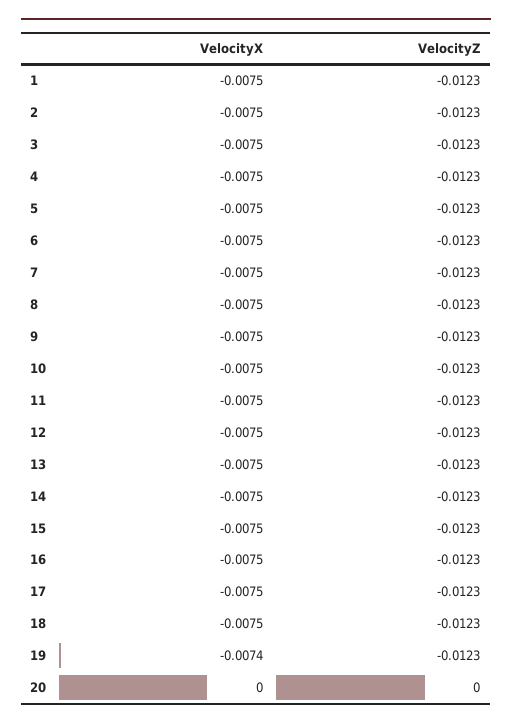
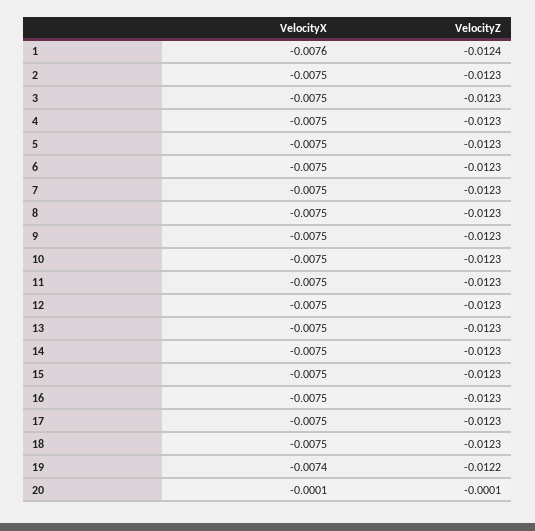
VelocityX, 1: -0.0075 -> -0.0076
VelocityZ, 1: -0.0123 -> -0.0124
VelocityZ, 19: -0.0123 -> -0.0122
VelocityX, 20: 0 -> -0.0001
VelocityZ, 20: 0 -> -0.0001

